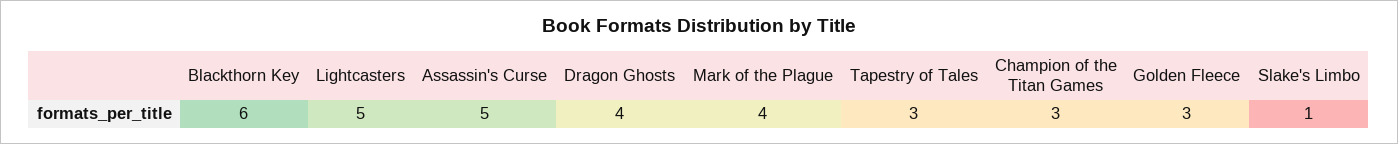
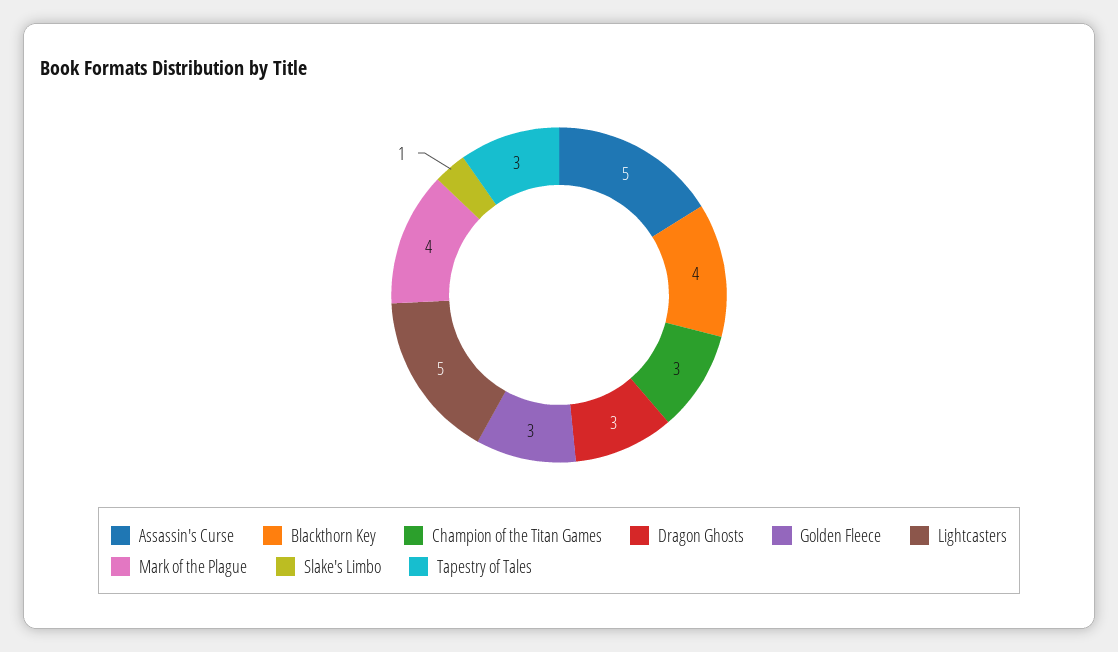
Blackthorn Key: 6 -> 4
Dragon Ghosts: 4 -> 3

